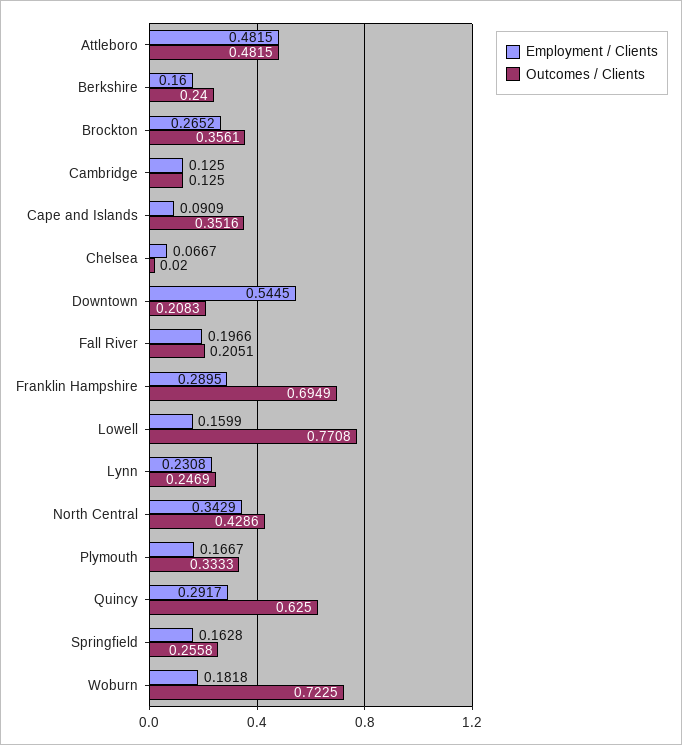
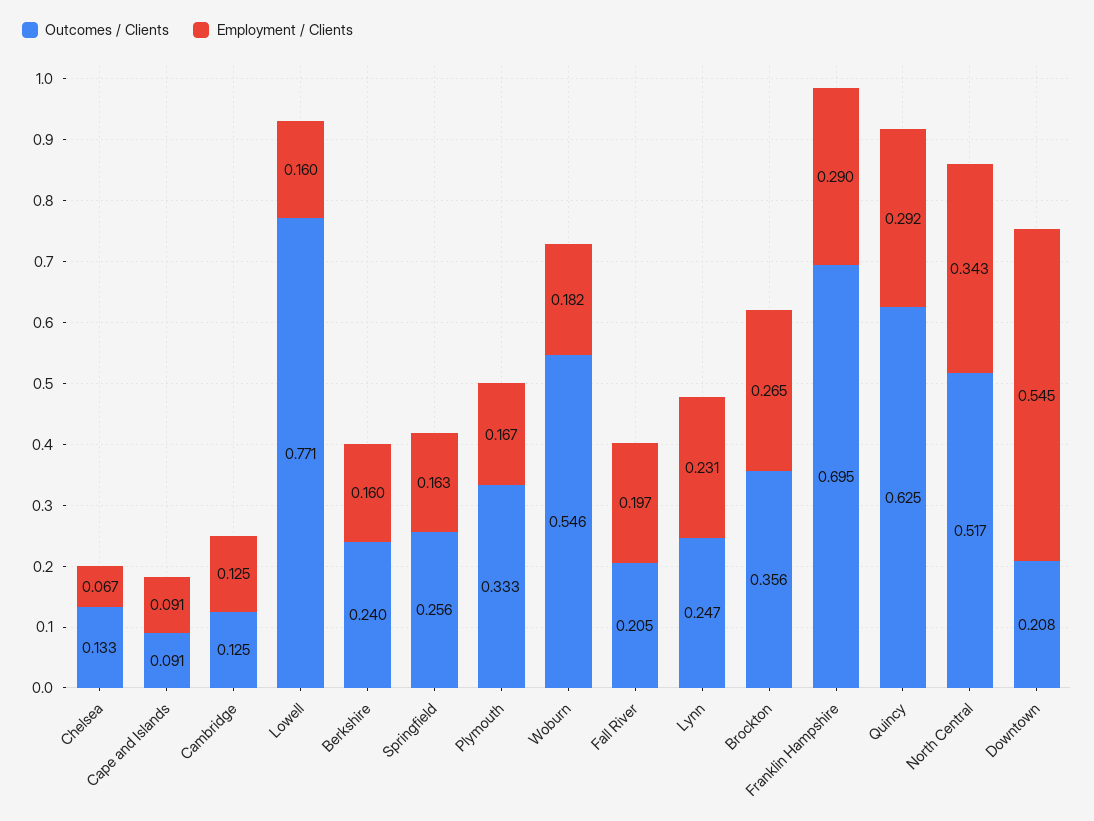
Employment / Clients, Attleboro: 0.4815 -> none
Outcomes / Clients, Attleboro: 0.4815 -> none
Outcomes / Clients, Cape and Islands: 0.3516 -> 0.091
Outcomes / Clients, Chelsea: 0.02 -> 0.133
Outcomes / Clients, North Central: 0.4286 -> 0.517
Outcomes / Clients, Woburn: 0.7225 -> 0.546

